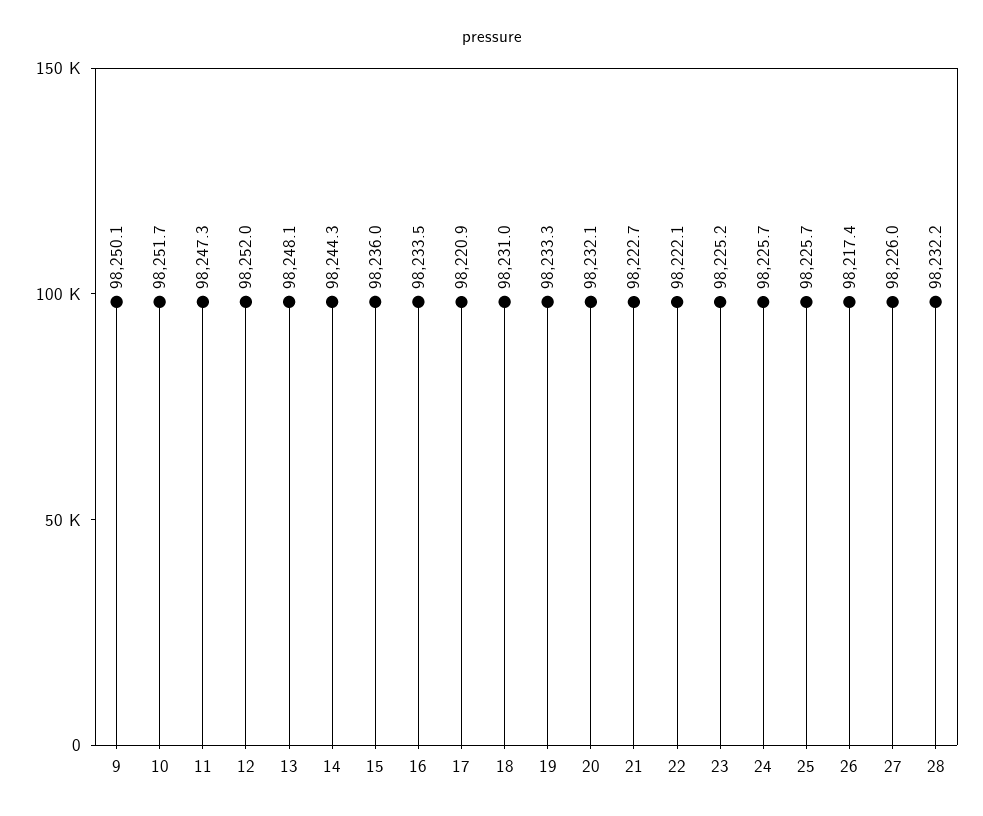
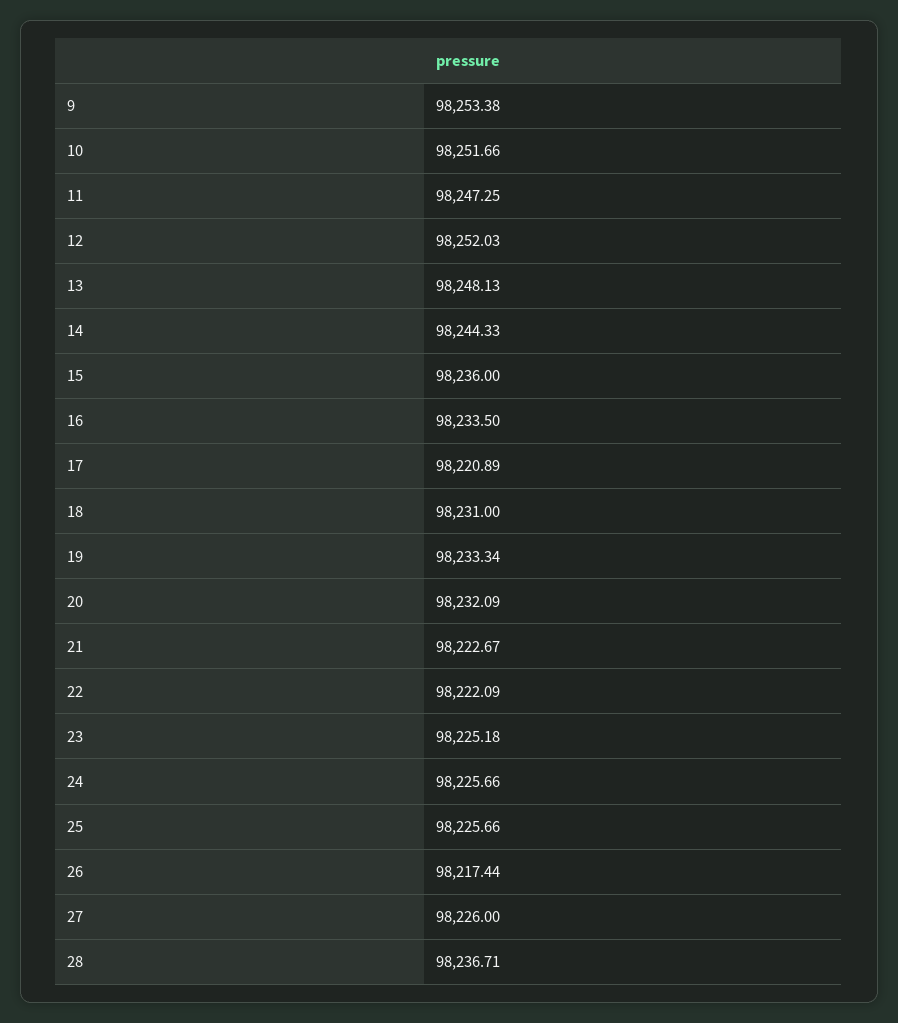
9: 98250.1 -> 98253.38
28: 98232.2 -> 98236.71

